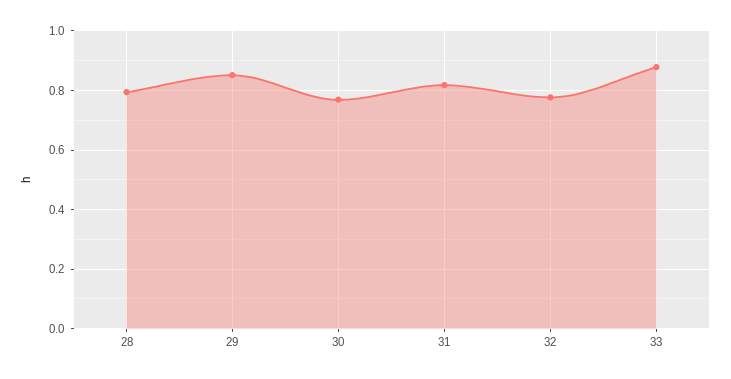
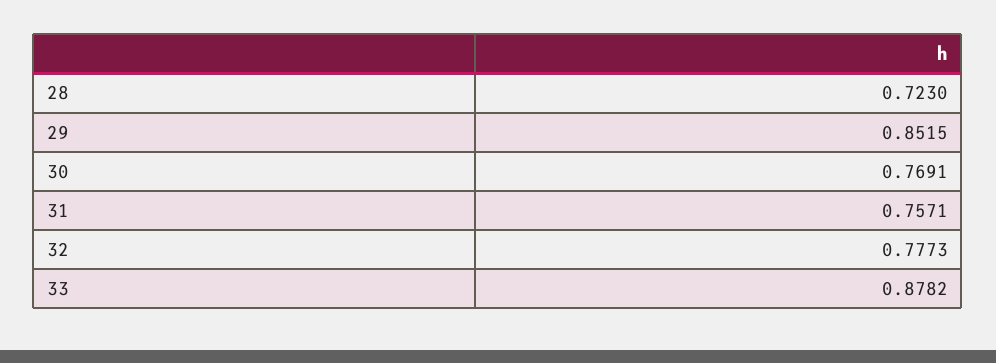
28: 0.8 -> 0.723
31: 0.825 -> 0.7571

